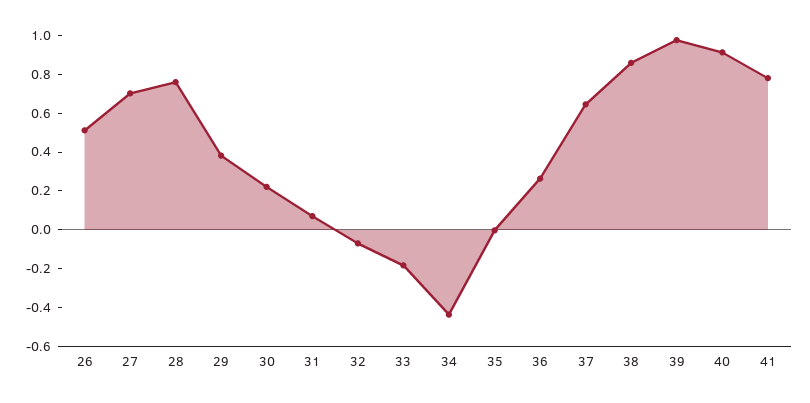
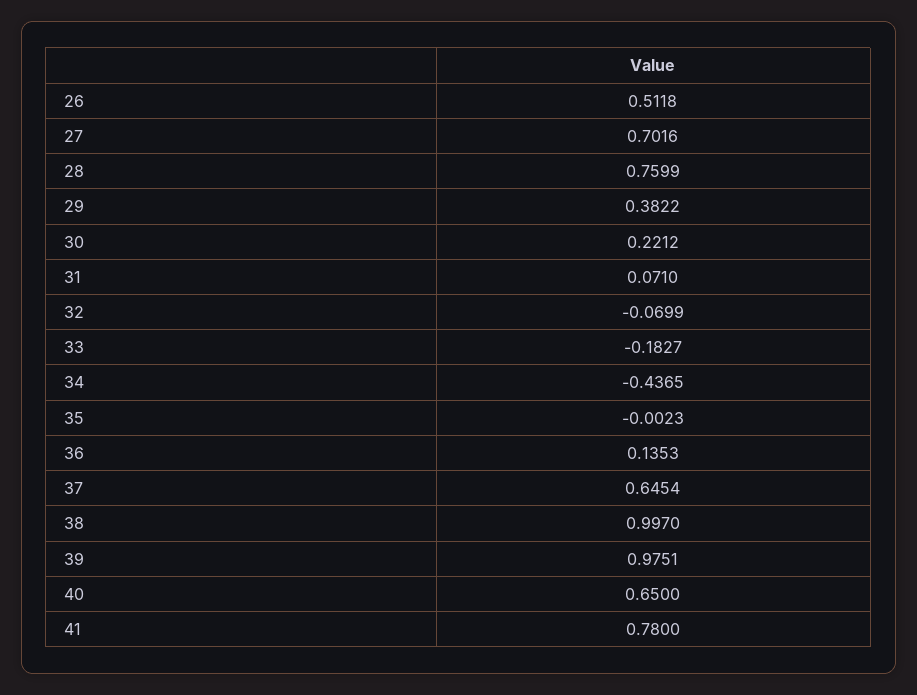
36: 0.25 -> 0.1353
38: 0.85 -> 0.997
40: 0.9 -> 0.65

